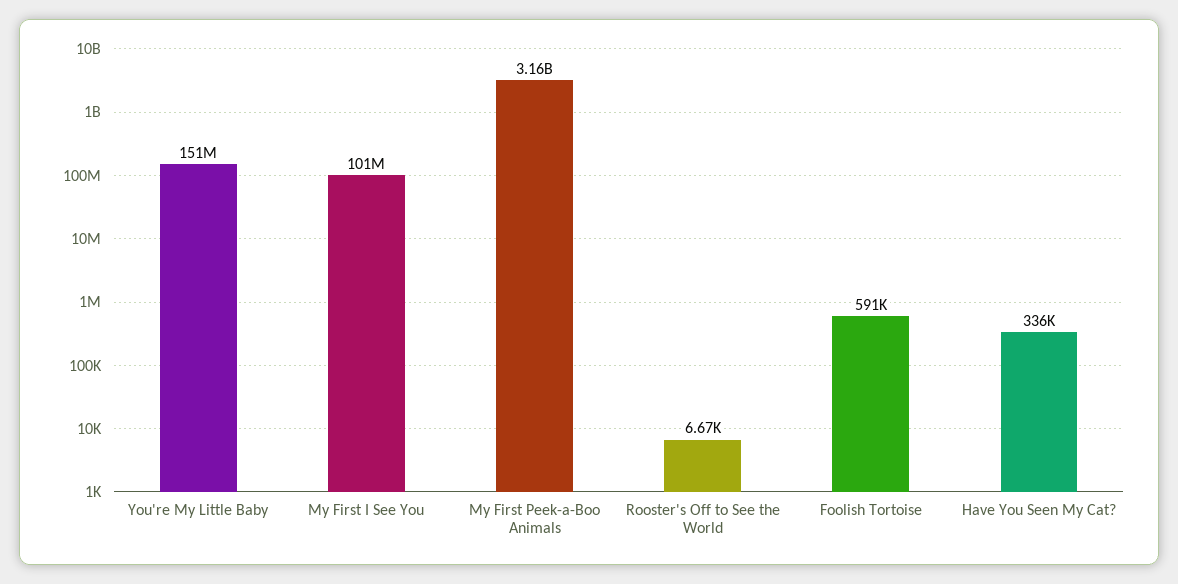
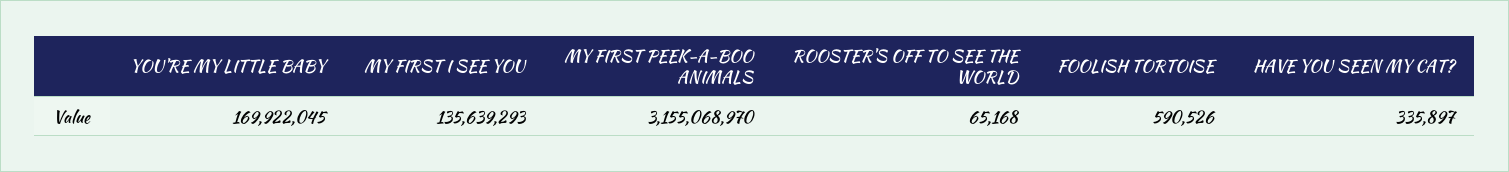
You're My Little Baby: 151000000 -> 169922045
My First I See You: 101000000 -> 135639293
Rooster's Off to See the World: 6670 -> 65168

